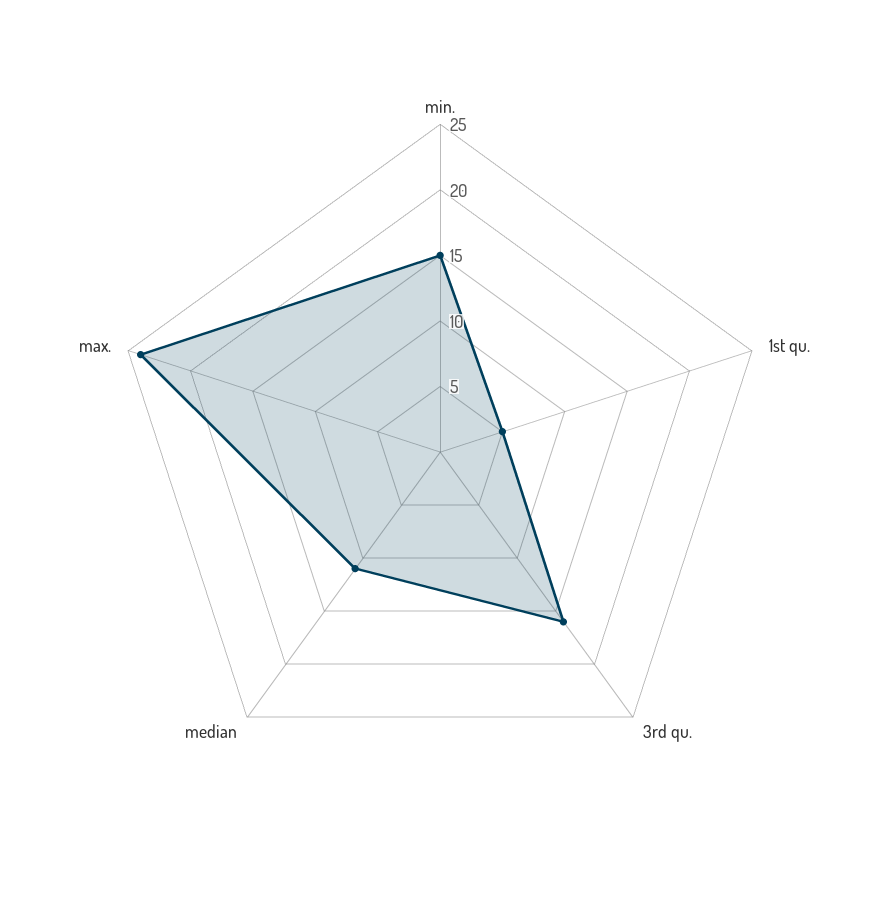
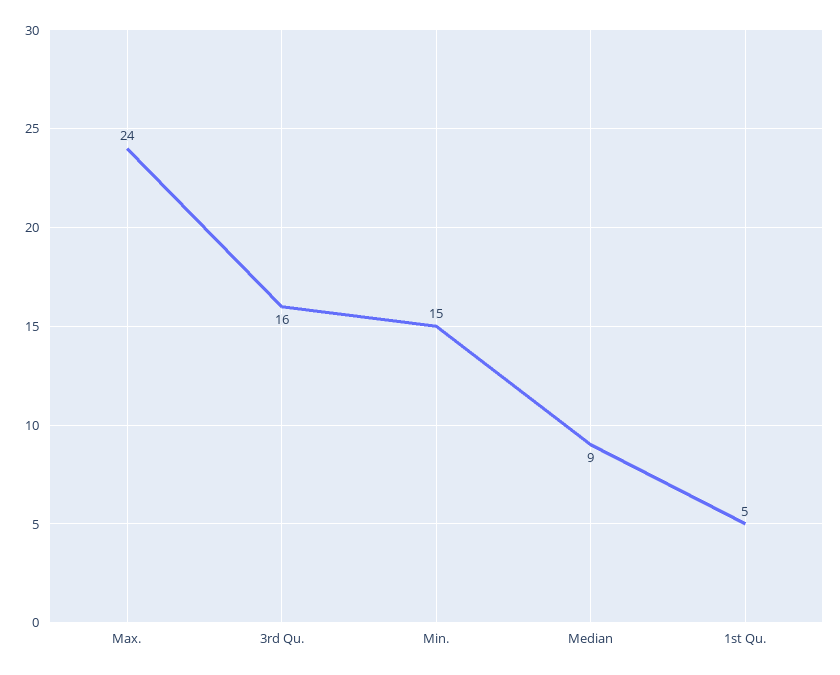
median: 11 -> 9

